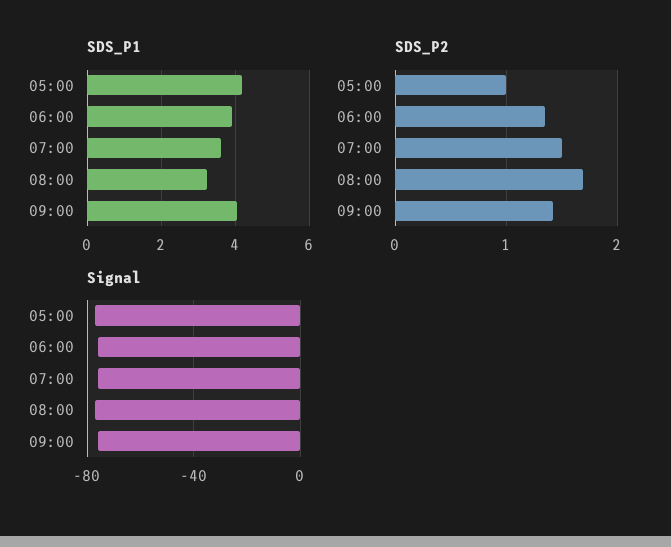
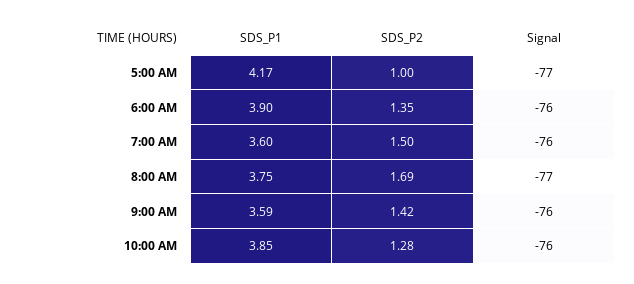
SDS_P1, 08:00: 3.2 -> 3.75
SDS_P1, 09:00: 4 -> 3.59
SDS_P1, 10:00 AM: none -> 3.85
SDS_P2, 10:00 AM: none -> 1.28
Signal, 10:00 AM: none -> -76

